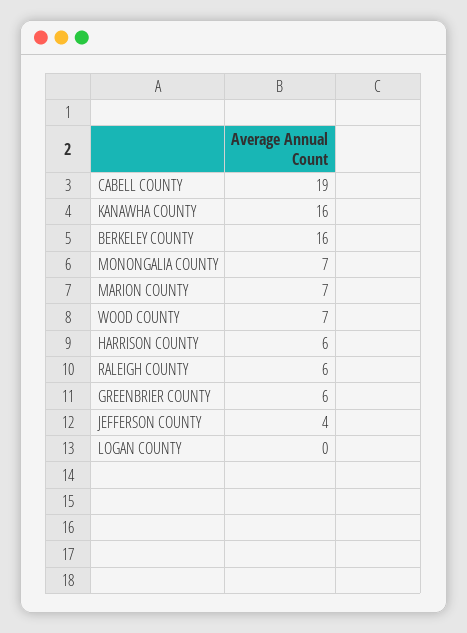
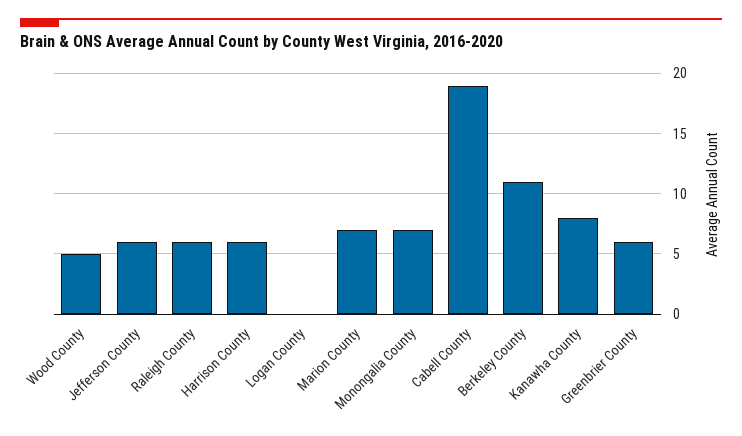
KANAWHA COUNTY: 16 -> 8
BERKELEY COUNTY: 16 -> 11
WOOD COUNTY: 7 -> 5
JEFFERSON COUNTY: 4 -> 6

